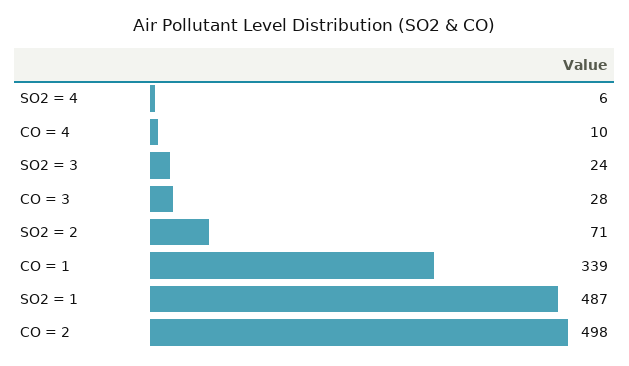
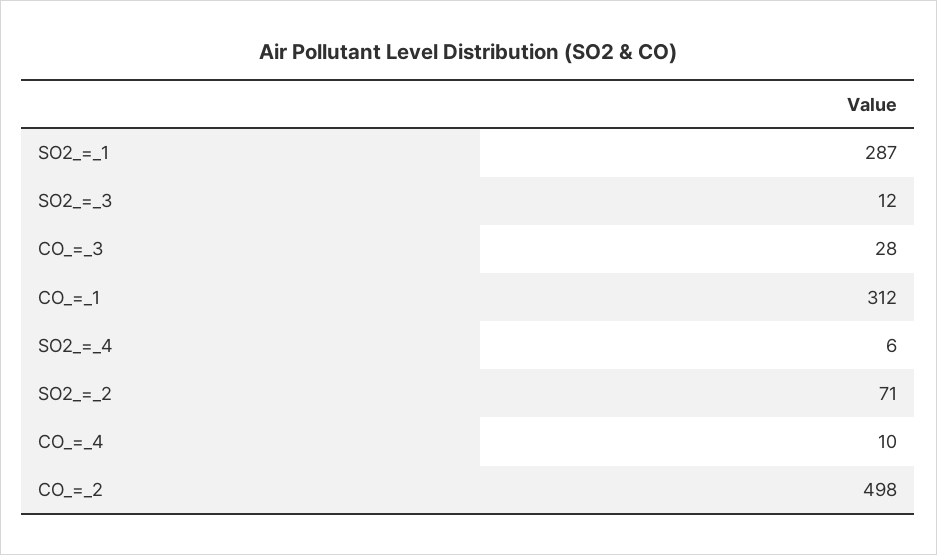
SO2 = 3: 24 -> 12
CO = 1: 339 -> 312
SO2 = 1: 487 -> 287

